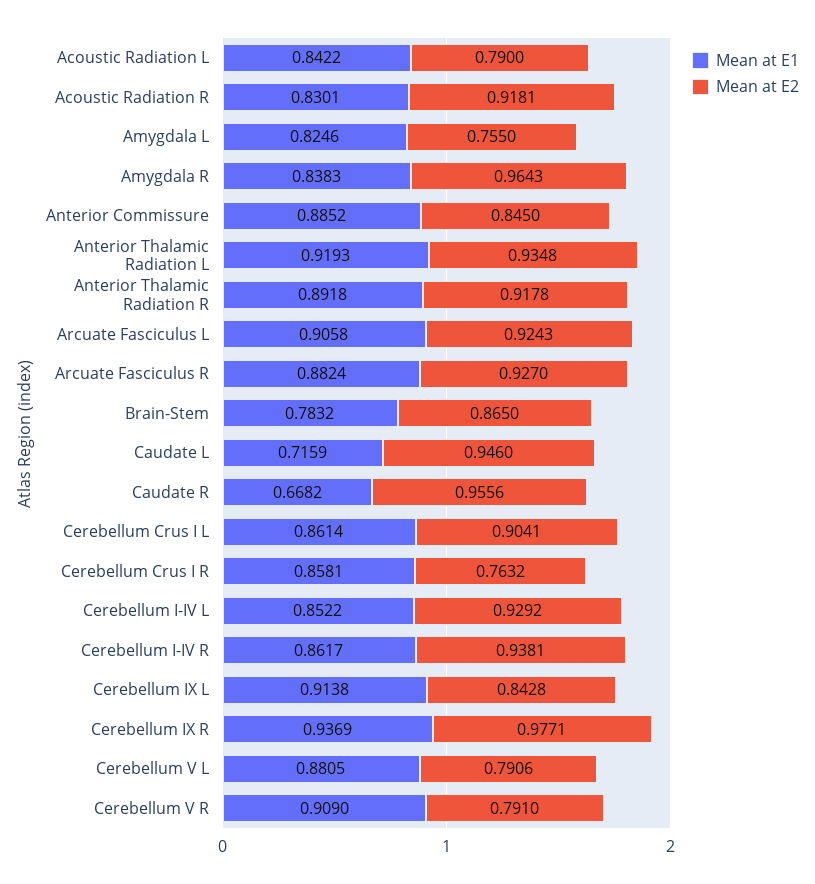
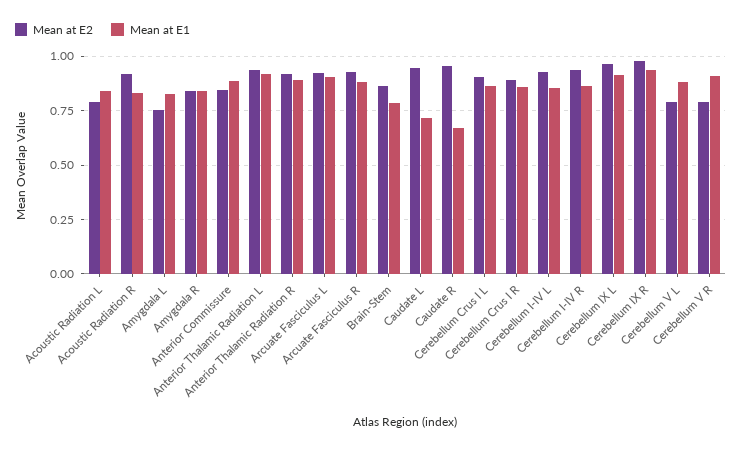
Mean at E2, Amygdala R: 0.9643 -> 0.85
Mean at E2, Cerebellum Crus I R: 0.7632 -> 0.9
Mean at E2, Cerebellum IX L: 0.8428 -> 0.95

